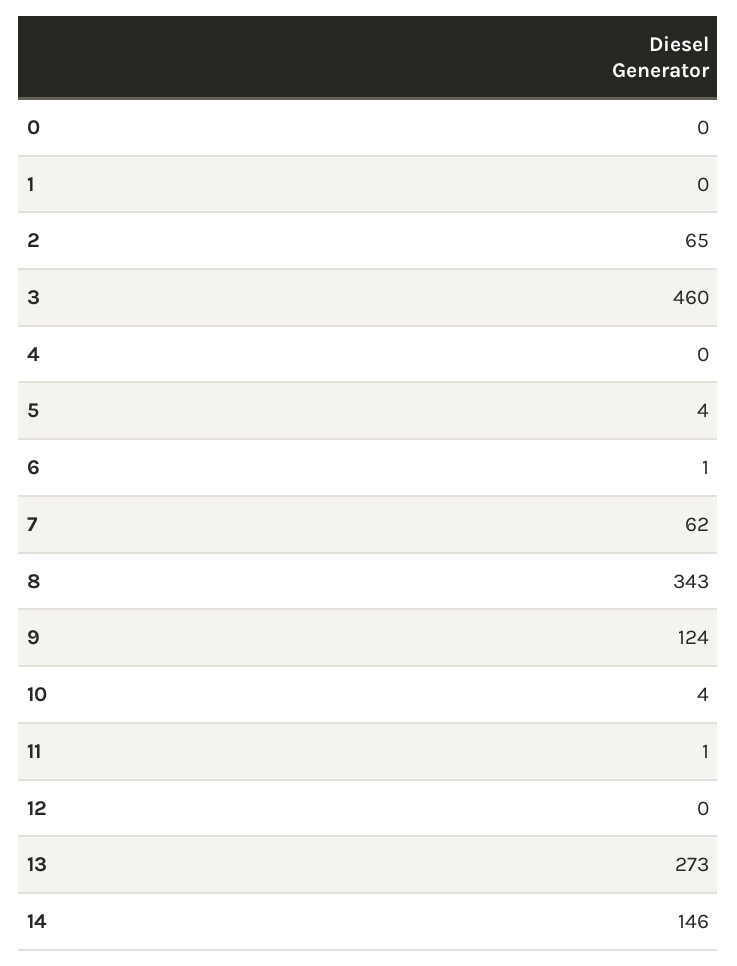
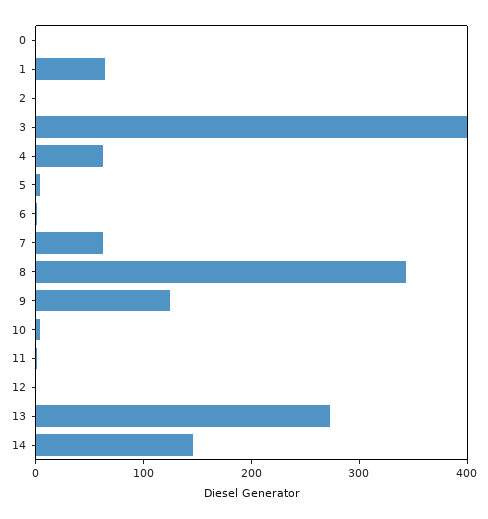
1: 0 -> 60
2: 65 -> 0
3: 460 -> 400
4: 0 -> 60

